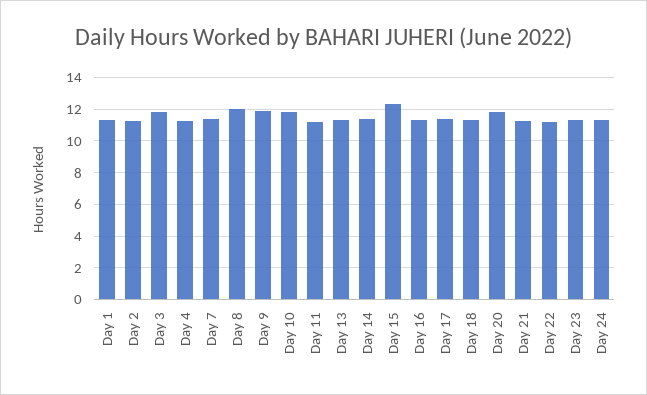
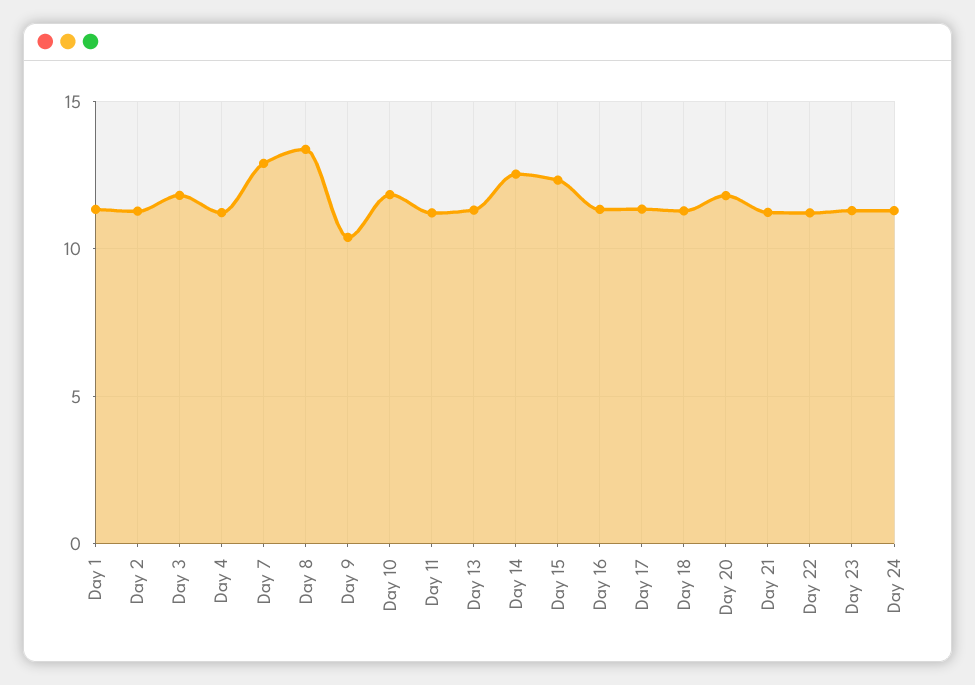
Day 7: 11.5 -> 13
Day 8: 12 -> 13.5
Day 9: 12 -> 10.5
Day 14: 11.5 -> 12.5

